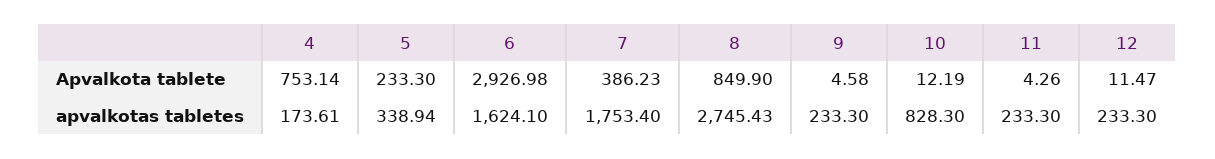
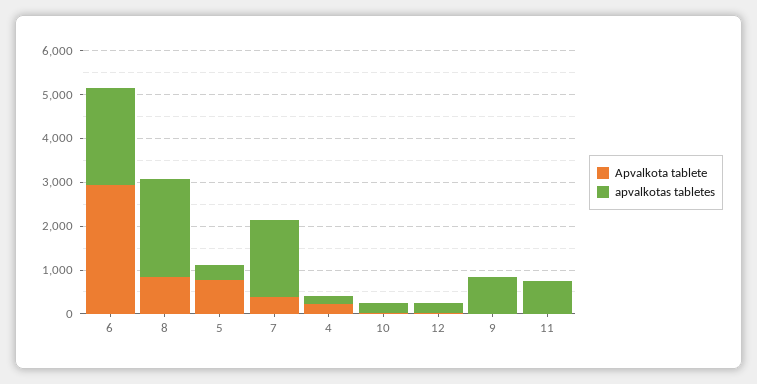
Apvalkota tablete, 4: 753.14 -> 200
Apvalkota tablete, 5: 233.3 -> 800
apvalkotas tabletes, 6: 1624.1 -> 2200
apvalkotas tabletes, 8: 2745.43 -> 2200
apvalkotas tabletes, 9: 233.3 -> 800
apvalkotas tabletes, 10: 828.3 -> 200
apvalkotas tabletes, 11: 233.3 -> 800

